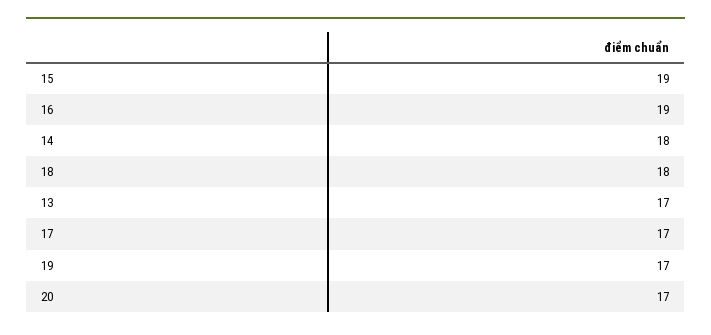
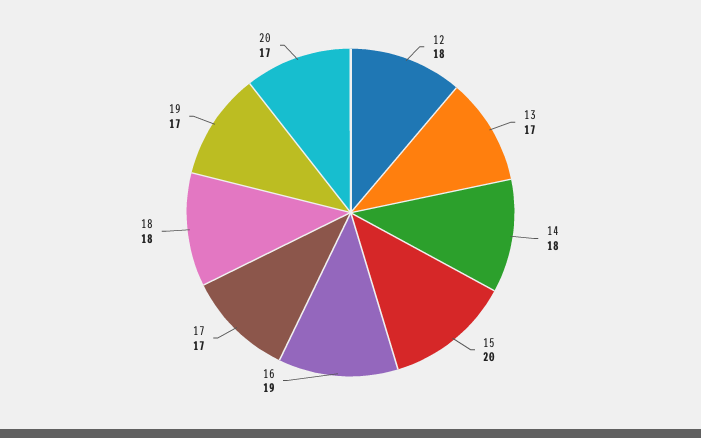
15: 19 -> 20
12: none -> 18

